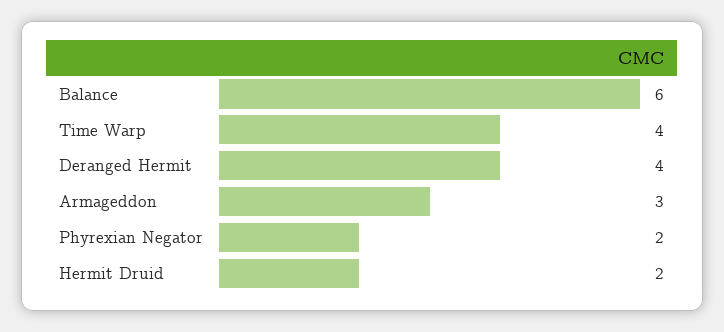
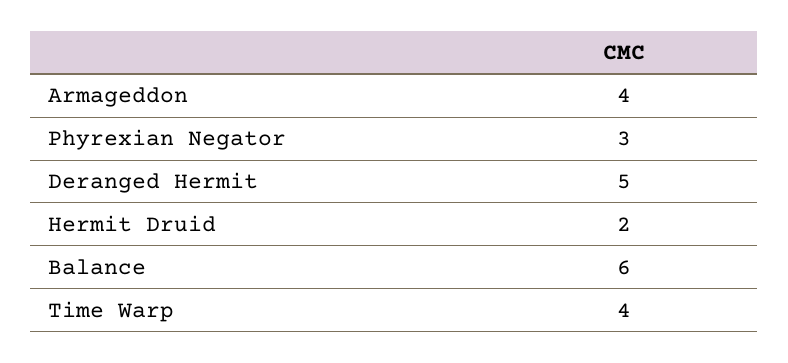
Deranged Hermit: 4 -> 5
Armageddon: 3 -> 4
Phyrexian Negator: 2 -> 3

